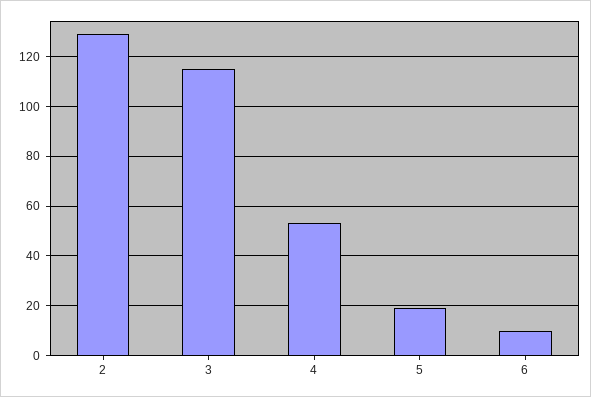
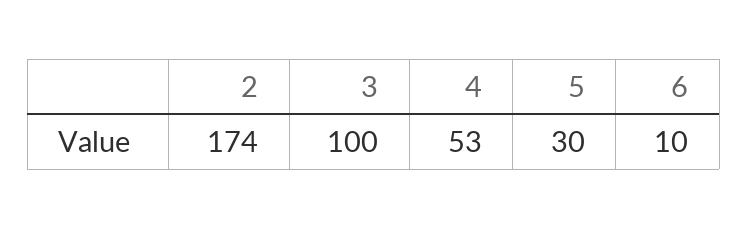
2: 130 -> 174
3: 115 -> 100
5: 20 -> 30

